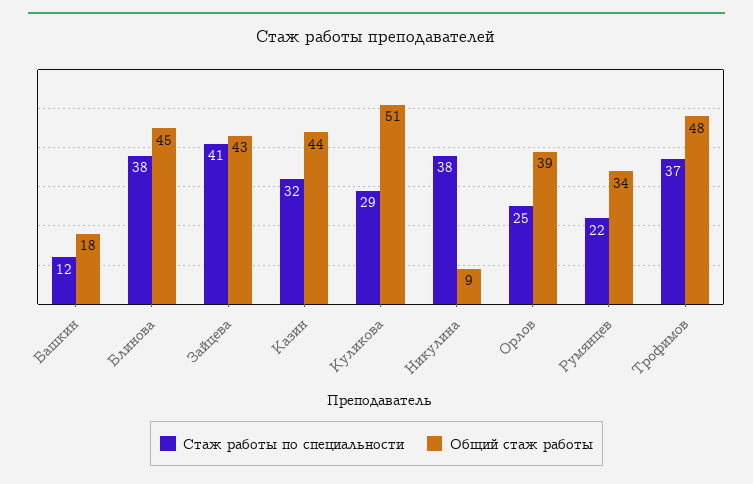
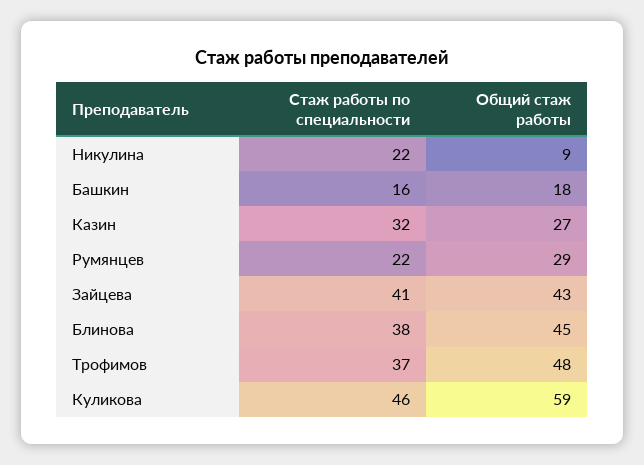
Стаж работы по специальности, Башкин: 12 -> 16
Общий стаж работы, Казин: 44 -> 27
Стаж работы по специальности, Куликова: 29 -> 46
Общий стаж работы, Куликова: 51 -> 59
Стаж работы по специальности, Никулина: 38 -> 22
Стаж работы по специальности, Орлов: 25 -> none
Общий стаж работы, Орлов: 39 -> none
Общий стаж работы, Румянцев: 34 -> 29

